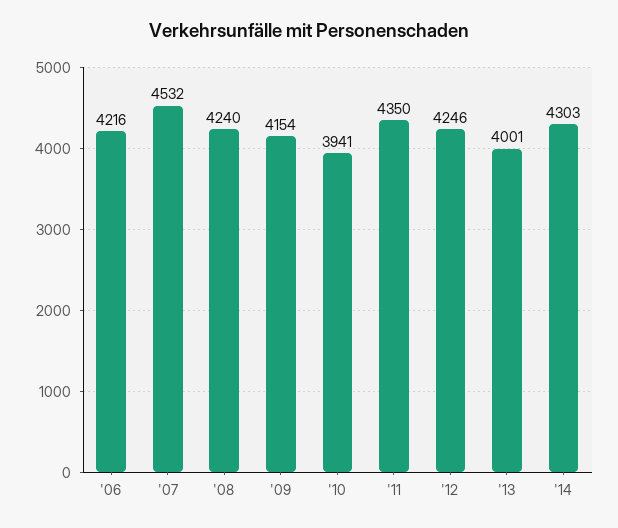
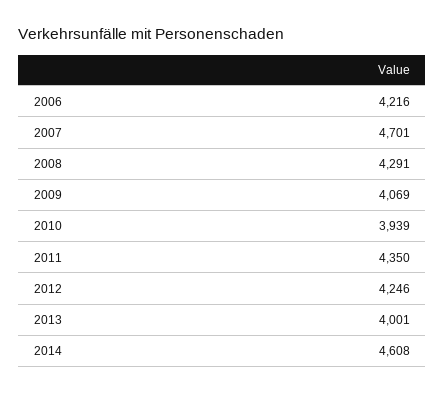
'07: 4532 -> 4701
'08: 4240 -> 4291
'09: 4154 -> 4069
'10: 3941 -> 3939
'14: 4303 -> 4608

